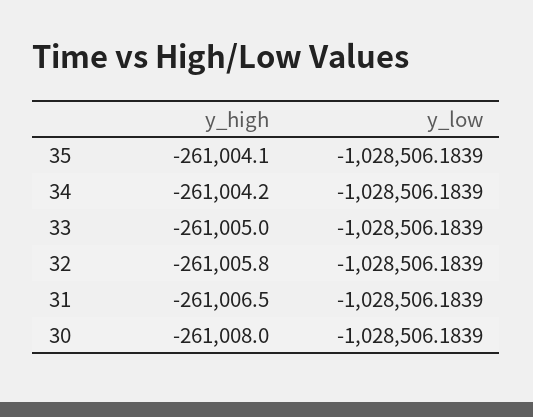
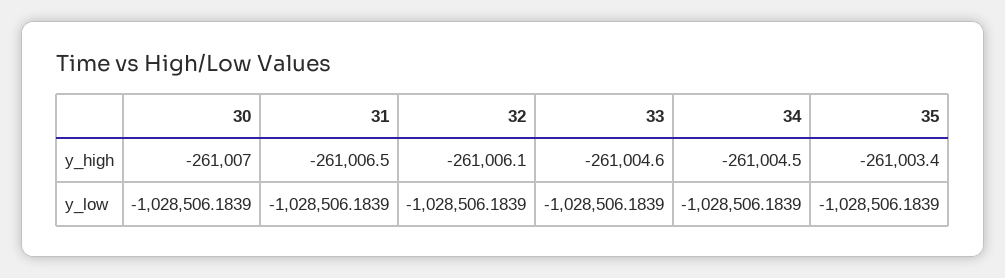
y_high, 35: -261004.1 -> -261003.4
y_high, 34: -261004.2 -> -261004.5
y_high, 33: -261005 -> -261004.6
y_high, 32: -261005.8 -> -261006.1
y_high, 30: -261008 -> -261007

